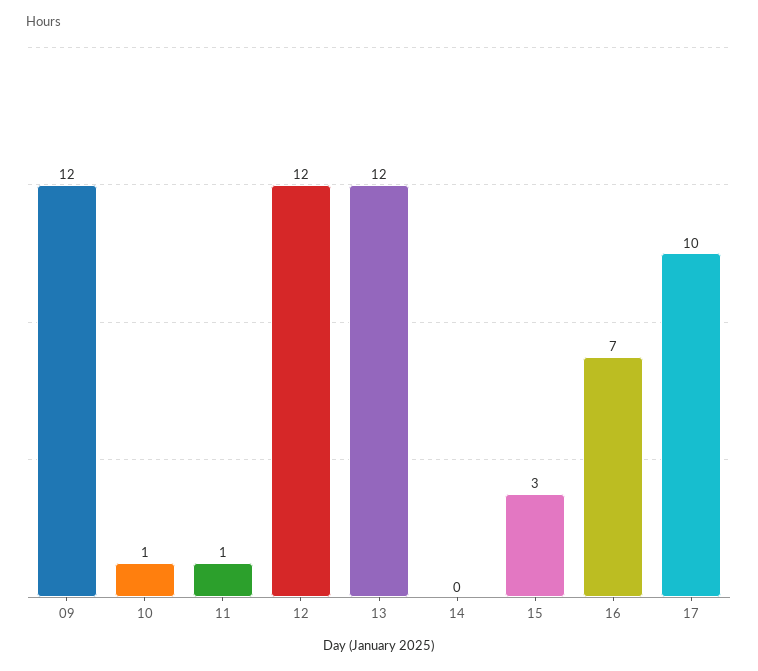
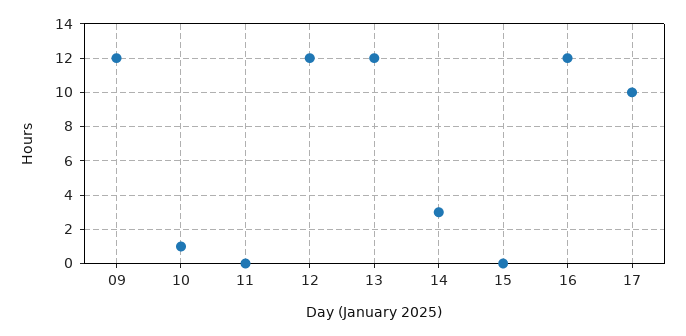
11: 1 -> 0
14: 0 -> 3
15: 3 -> 0
16: 7 -> 12

